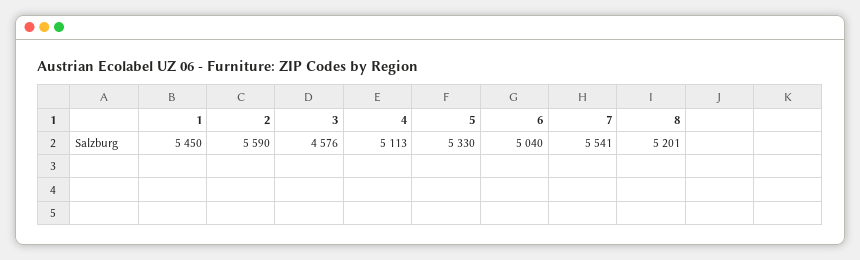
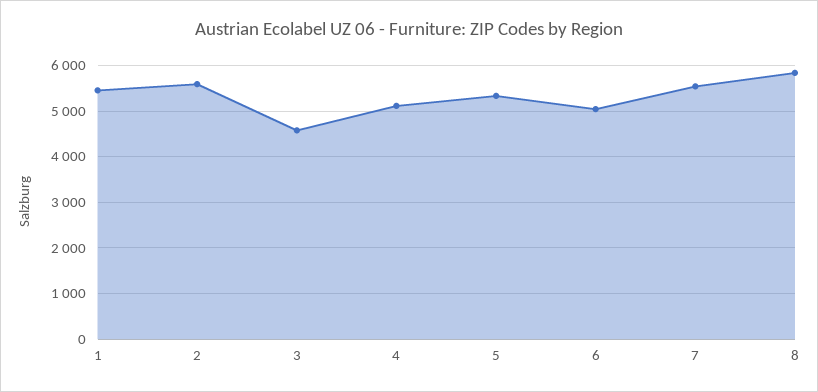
8: 5201 -> 5800

